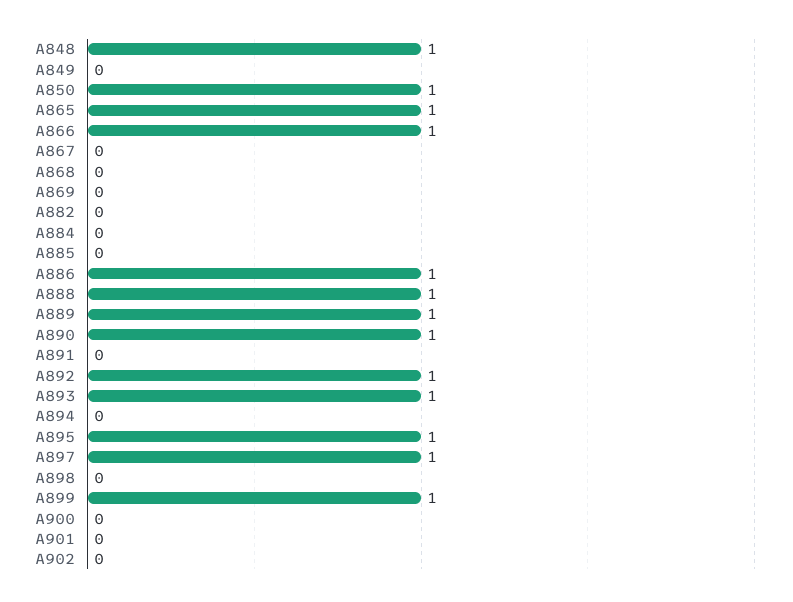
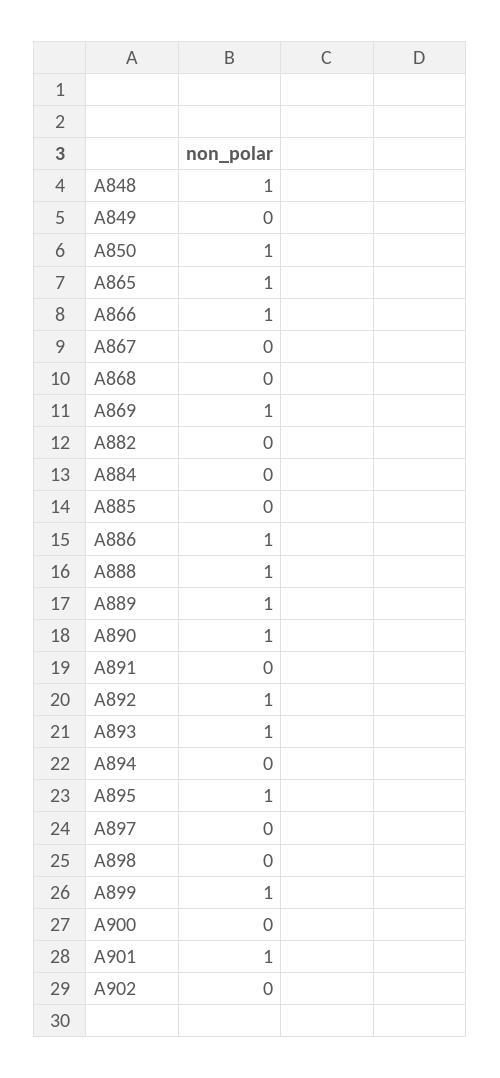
A869: 0 -> 1
A897: 1 -> 0
A901: 0 -> 1

